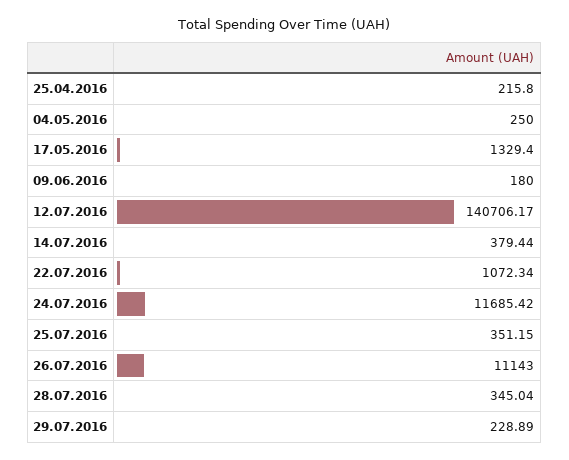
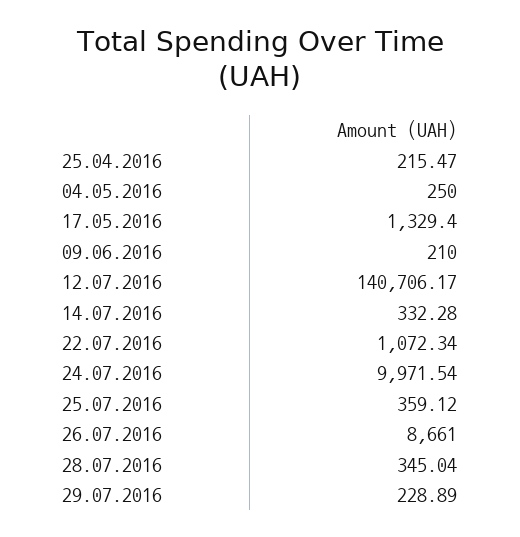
25.04.2016: 215.8 -> 215.47
09.06.2016: 180 -> 210
14.07.2016: 379.44 -> 332.28
24.07.2016: 11685.42 -> 9971.54
25.07.2016: 351.15 -> 359.12
26.07.2016: 11143 -> 8661

